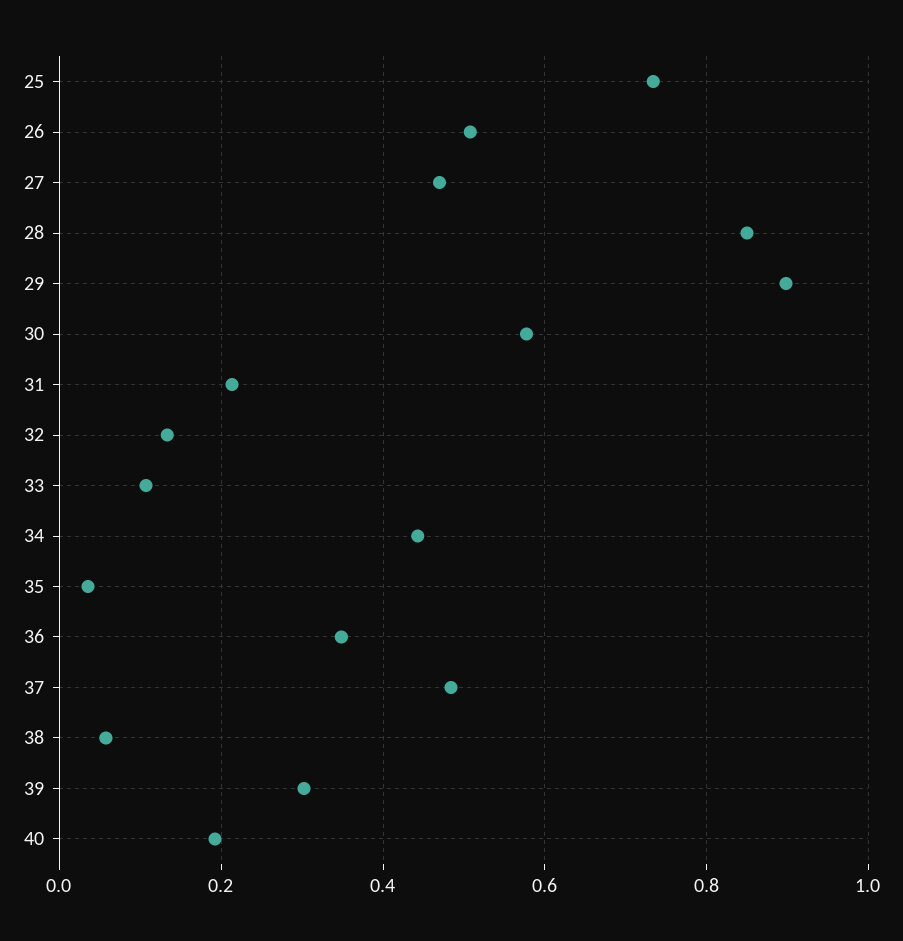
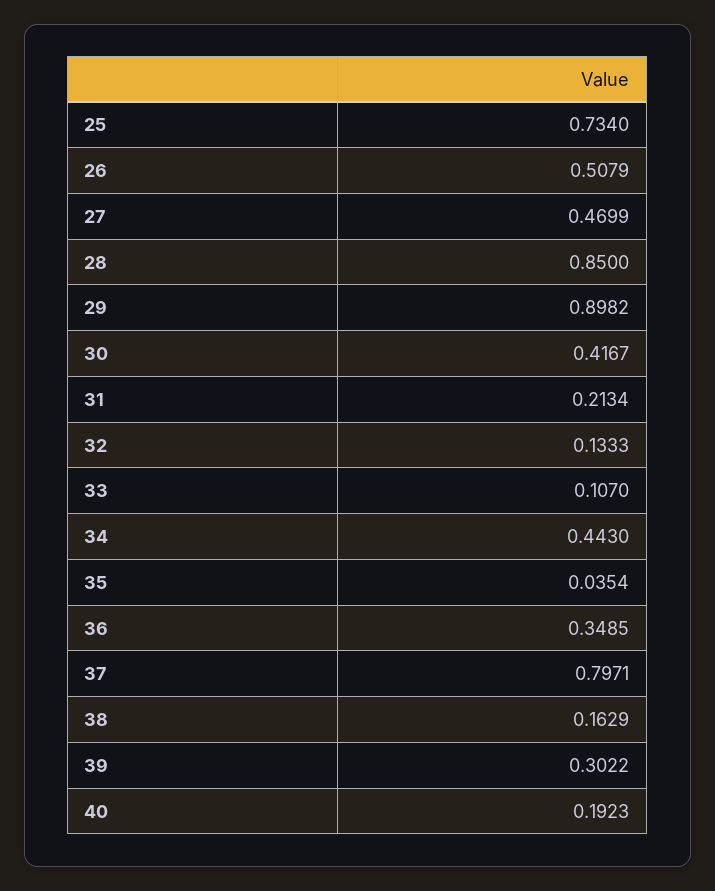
30: 0.58 -> 0.4167
37: 0.48 -> 0.7971
38: 0.06 -> 0.1629

